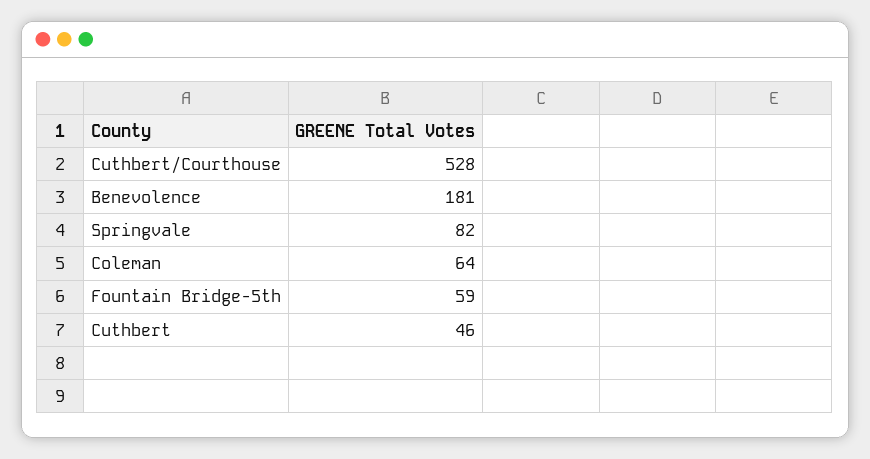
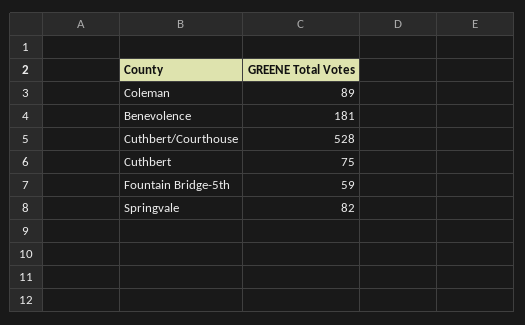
Coleman: 64 -> 89
Cuthbert: 46 -> 75

